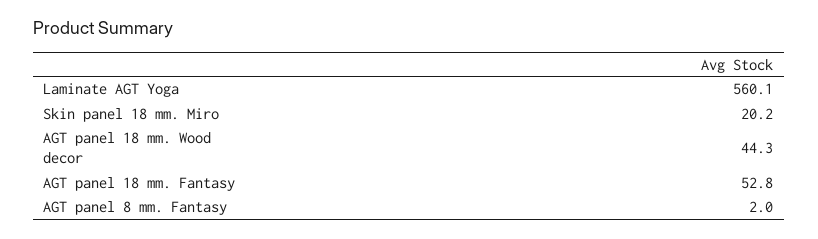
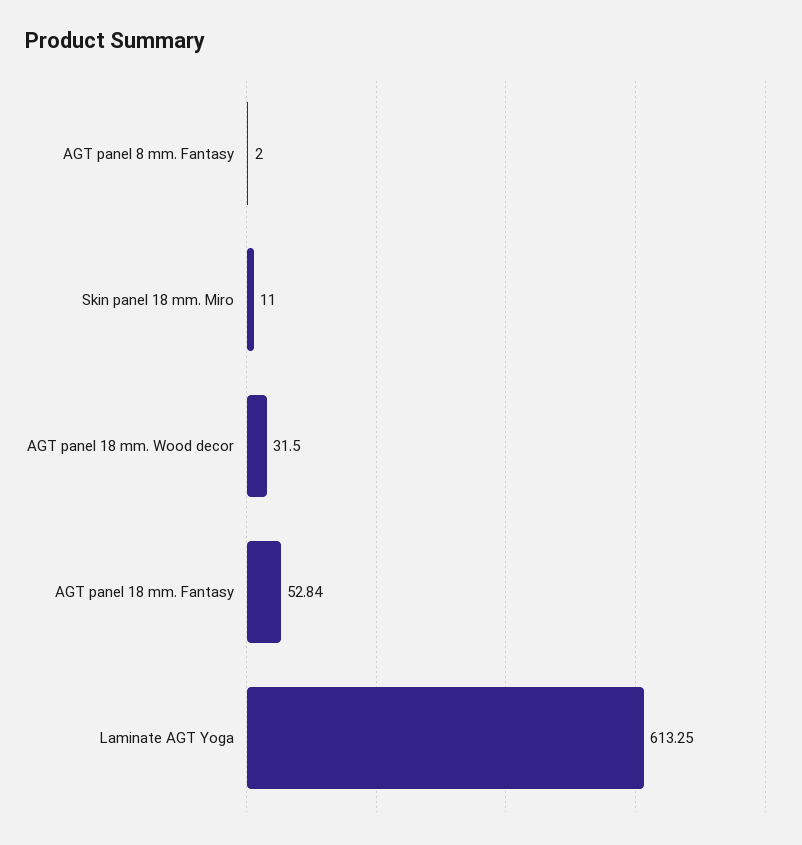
Laminate AGT Yoga: 560.1 -> 613.25
Skin panel 18 mm. Miro: 20.2 -> 11
AGT panel 18 mm. Wood decor: 44.3 -> 31.5

